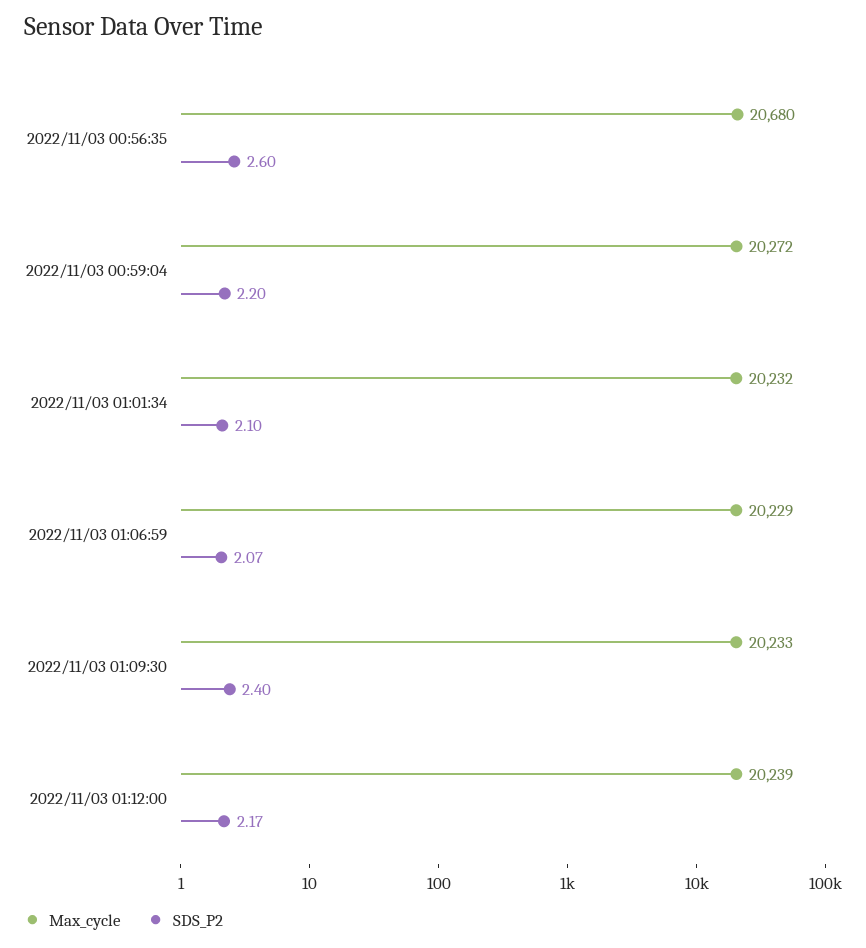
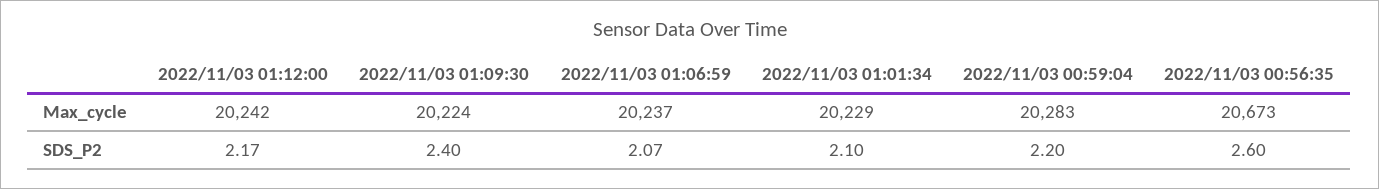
Max_cycle, 2022/11/03 00:56:35: 20680 -> 20673
Max_cycle, 2022/11/03 00:59:04: 20272 -> 20283
Max_cycle, 2022/11/03 01:01:34: 20232 -> 20229
Max_cycle, 2022/11/03 01:06:59: 20229 -> 20237
Max_cycle, 2022/11/03 01:09:30: 20233 -> 20224
Max_cycle, 2022/11/03 01:12:00: 20239 -> 20242

